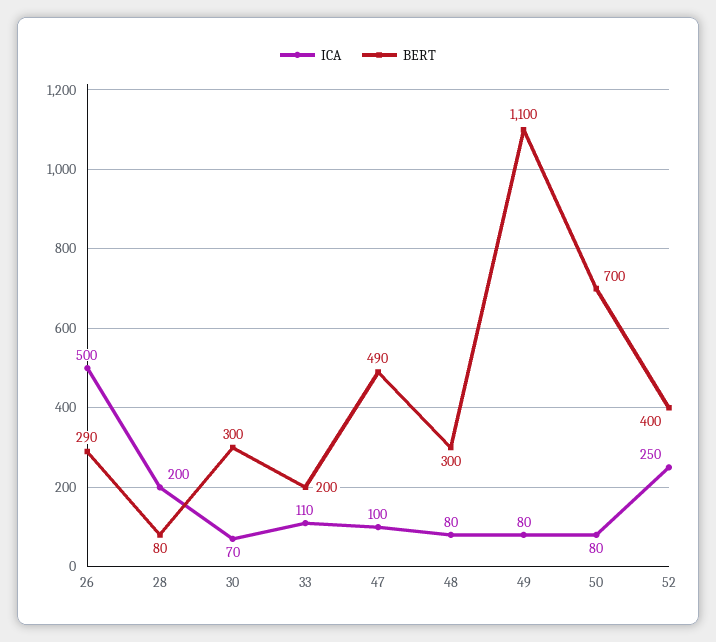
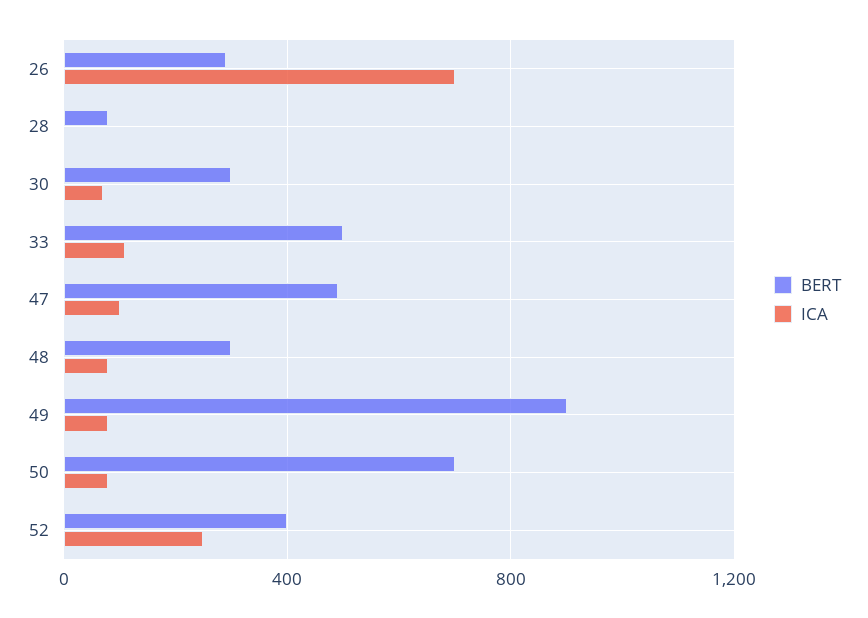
ICA, 26: 500 -> 700
ICA, 28: 200 -> 0
BERT, 33: 200 -> 500
BERT, 49: 1100 -> 900

